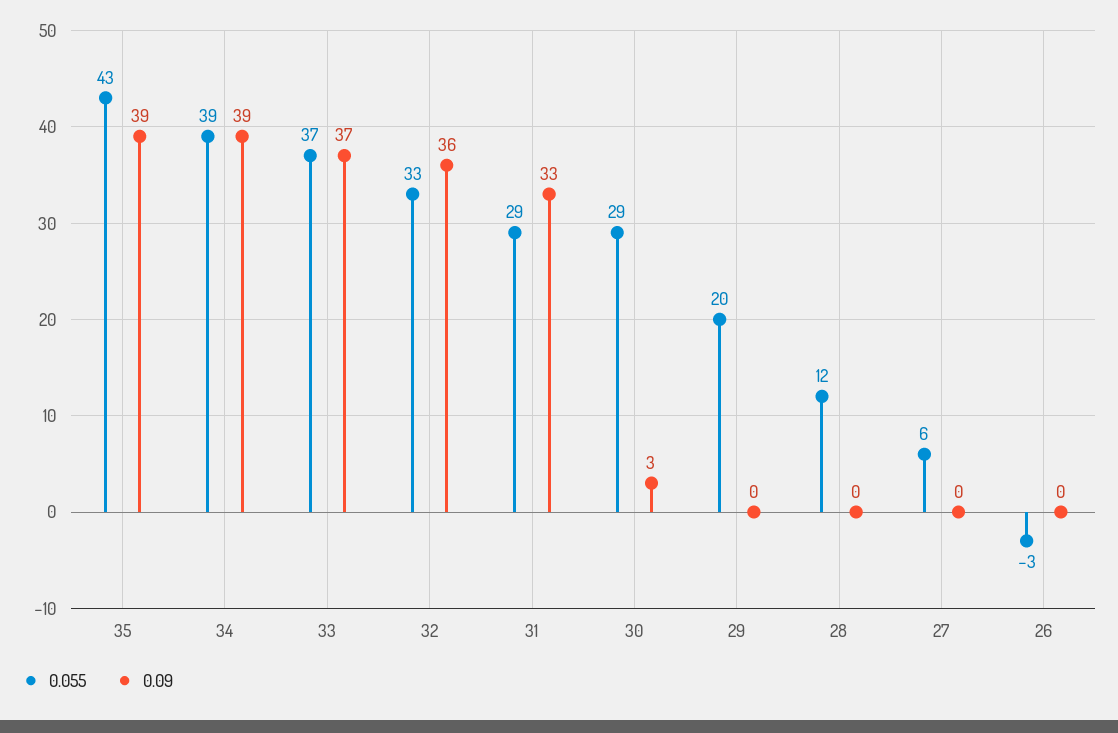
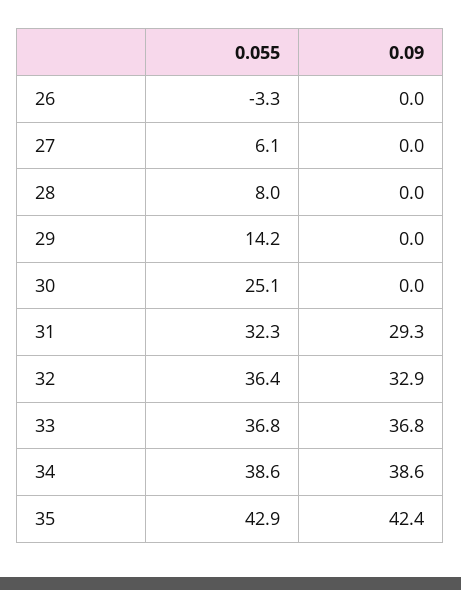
0.09, 35: 39 -> 42.4
0.055, 32: 33 -> 36.4
0.09, 32: 36 -> 32.9
0.055, 31: 29 -> 32.3
0.09, 31: 33 -> 29.3
0.055, 30: 29 -> 25.1
0.09, 30: 3 -> 0
0.055, 29: 20 -> 14.2
0.055, 28: 12 -> 8

